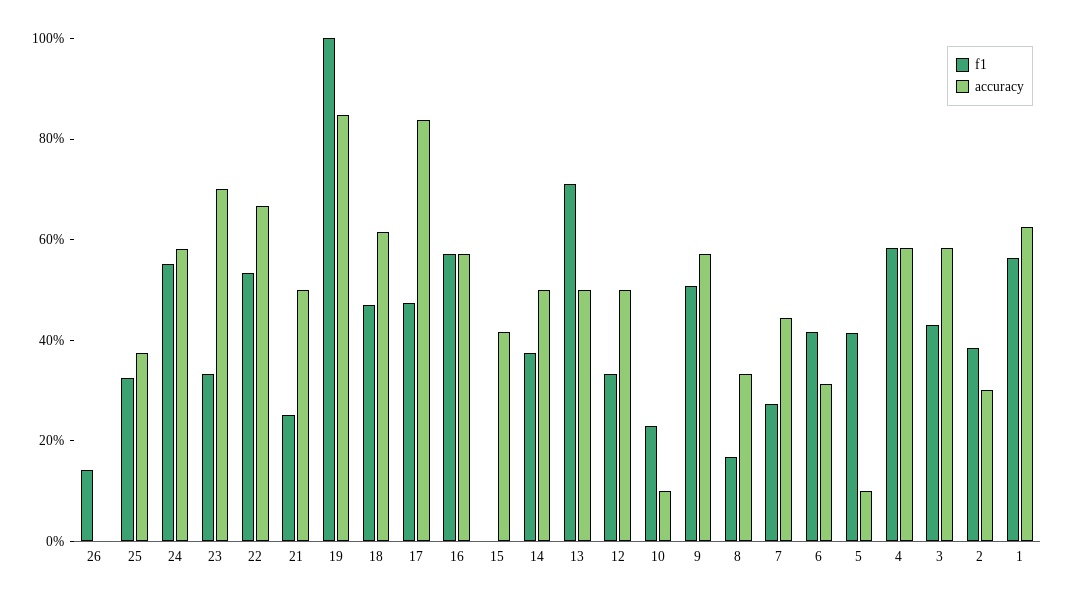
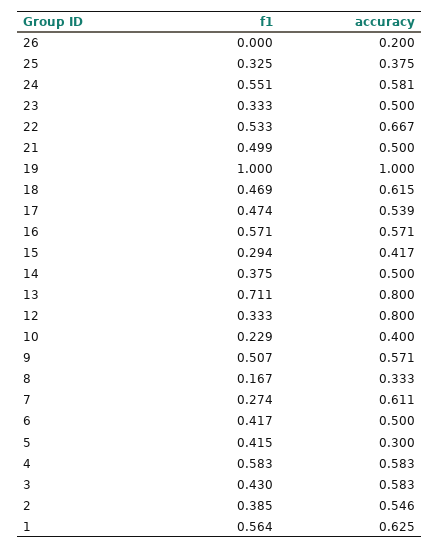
f1, 26: 0.15 -> 0
accuracy, 26: 0 -> 0.2
accuracy, 23: 0.7 -> 0.5
f1, 21: 0.25 -> 0.499
accuracy, 19: 0.85 -> 1
accuracy, 17: 0.85 -> 0.539
f1, 15: 0 -> 0.294
accuracy, 13: 0.5 -> 0.8
accuracy, 12: 0.5 -> 0.8
accuracy, 10: 0.1 -> 0.4
accuracy, 7: 0.45 -> 0.611
accuracy, 6: 0.3 -> 0.5
accuracy, 5: 0.1 -> 0.3
accuracy, 2: 0.3 -> 0.546

